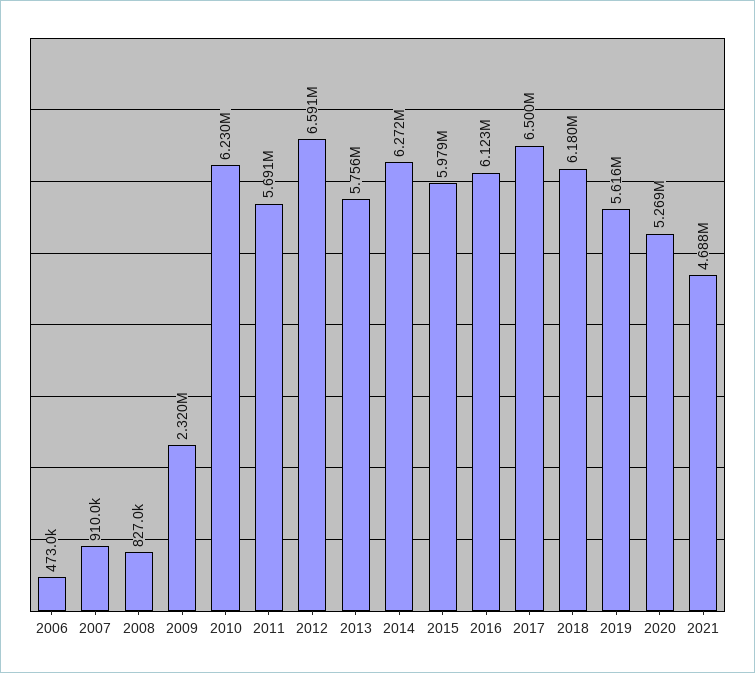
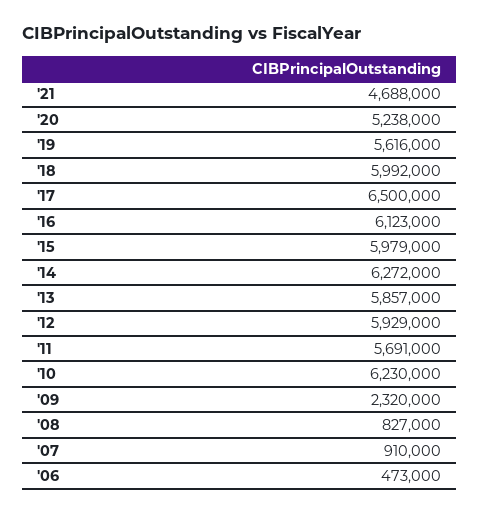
2012: 6591000 -> 5929000
2013: 5756000 -> 5857000
2018: 6180000 -> 5992000
2020: 5269000 -> 5238000

